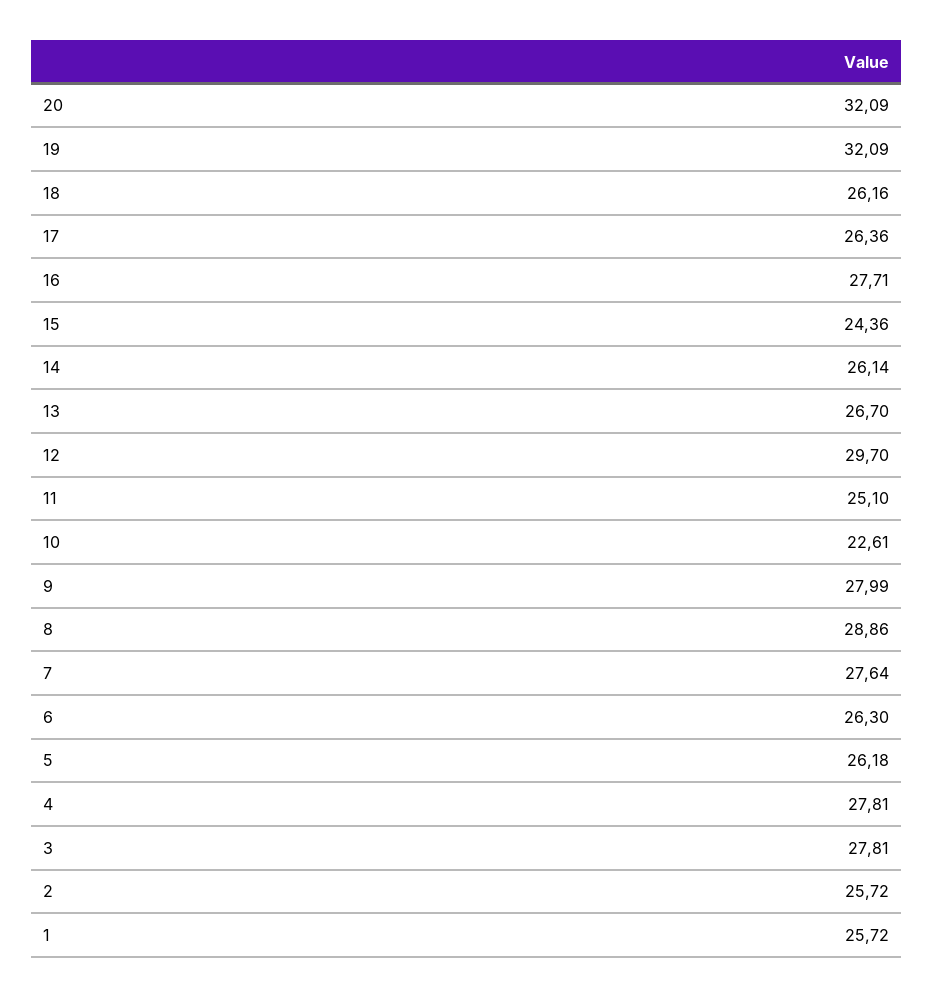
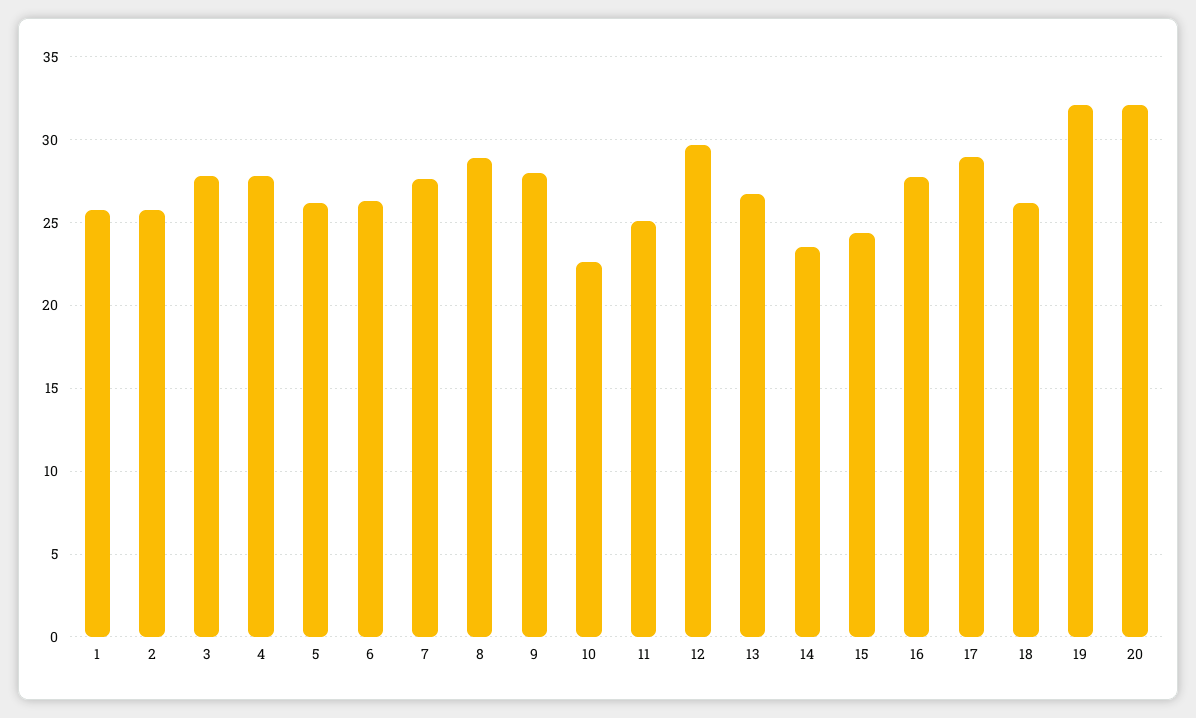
17: 26.36 -> 29
14: 26.14 -> 23.5

